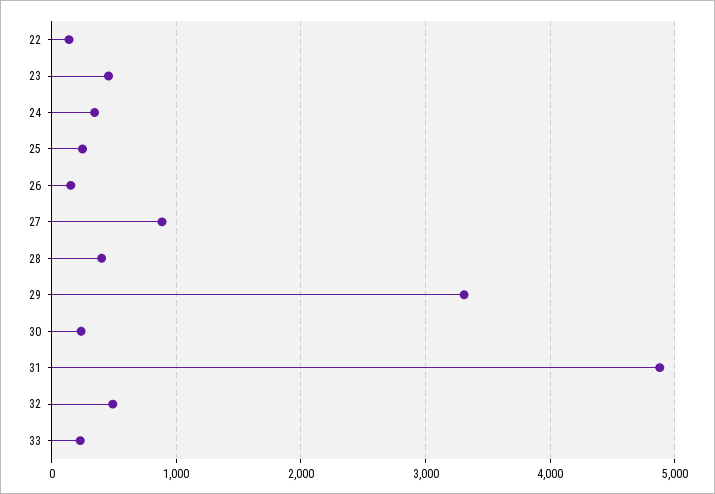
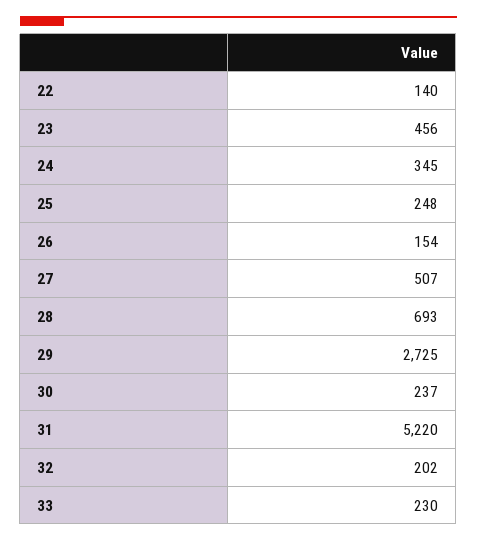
27: 900 -> 507
28: 400 -> 693
29: 3300 -> 2725
31: 4900 -> 5220
32: 500 -> 202

